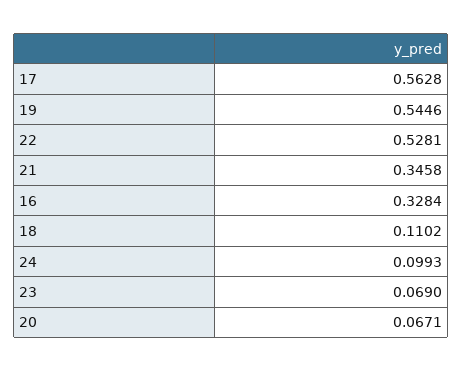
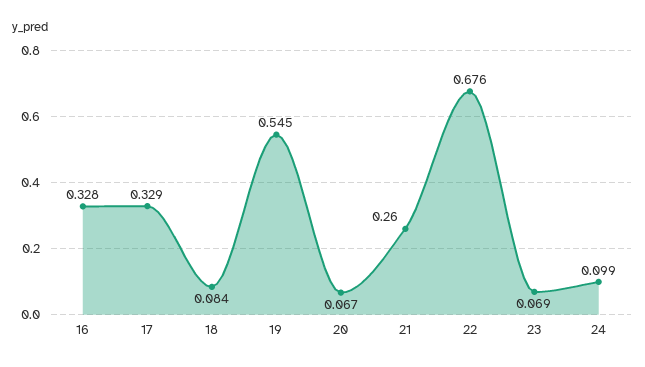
17: 0.5628 -> 0.329
22: 0.5281 -> 0.676
21: 0.3458 -> 0.26
18: 0.1102 -> 0.084

